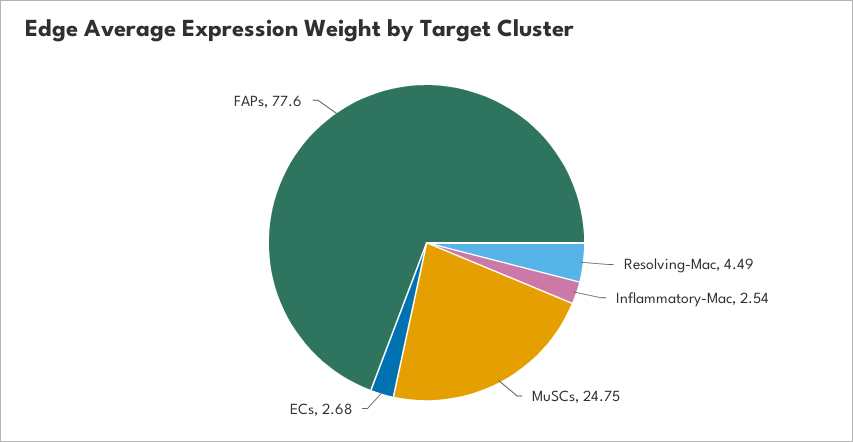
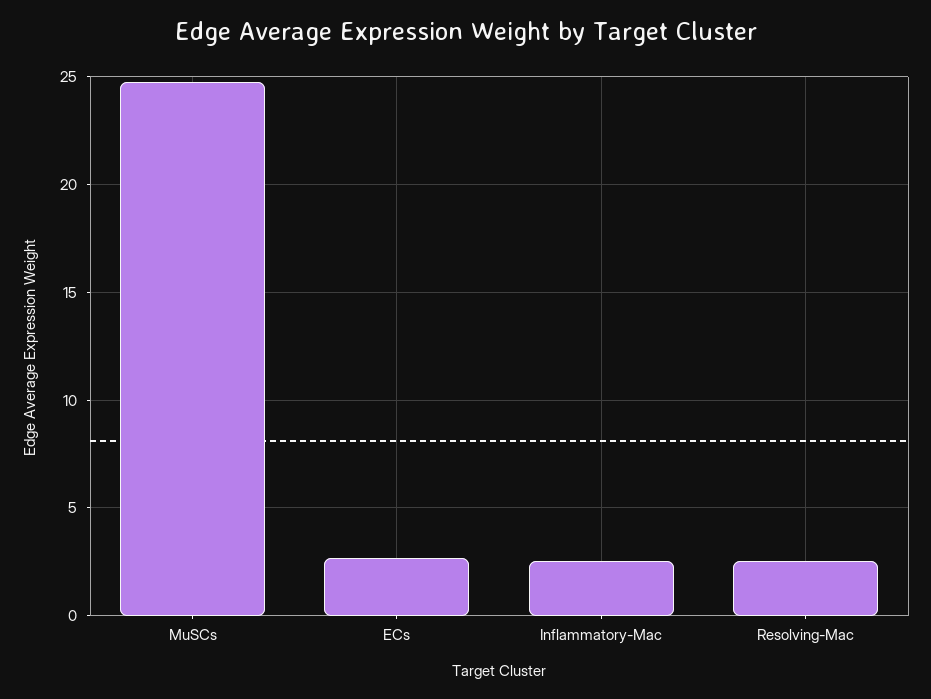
Resolving-Mac: 4.49 -> 2.5
FAPs: 77.6 -> none

